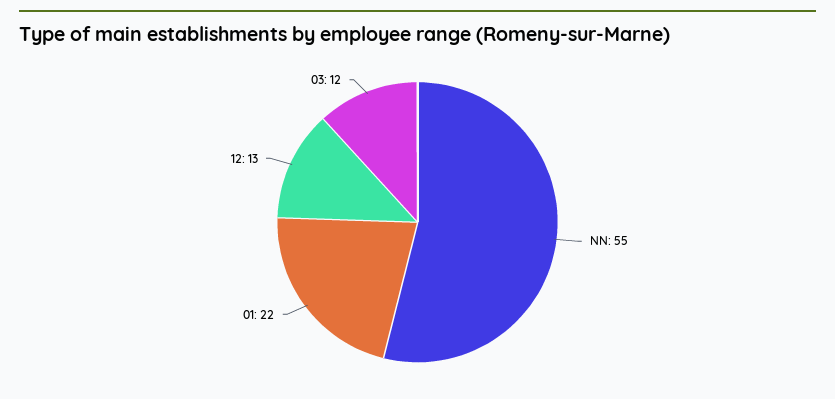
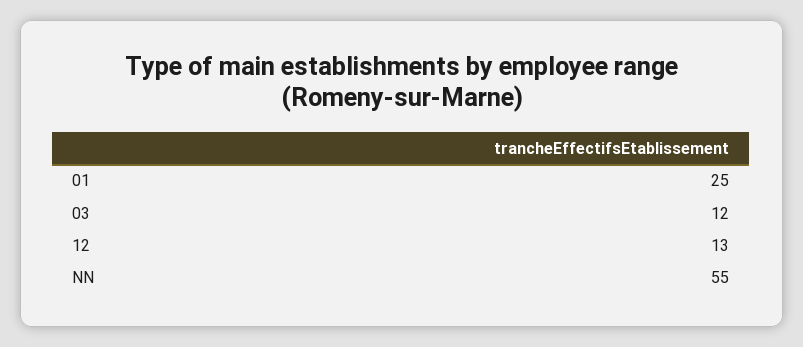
01: 22 -> 25

